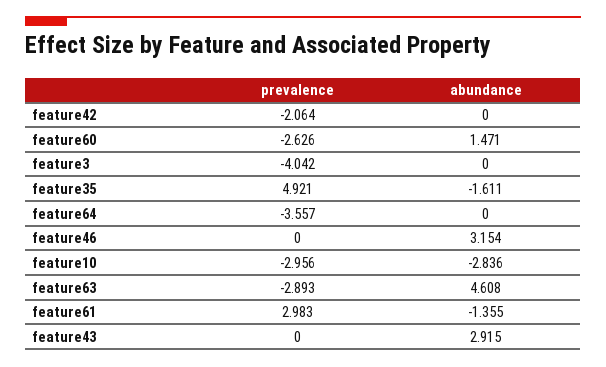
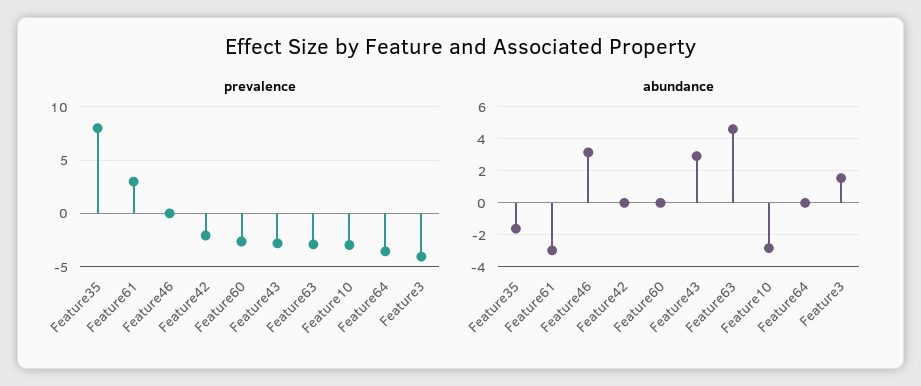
abundance, feature60: 1.471 -> 0
abundance, feature3: 0 -> 1.5
prevalence, feature35: 4.921 -> 8
abundance, feature61: -1.355 -> -3
prevalence, feature43: 0 -> -3

